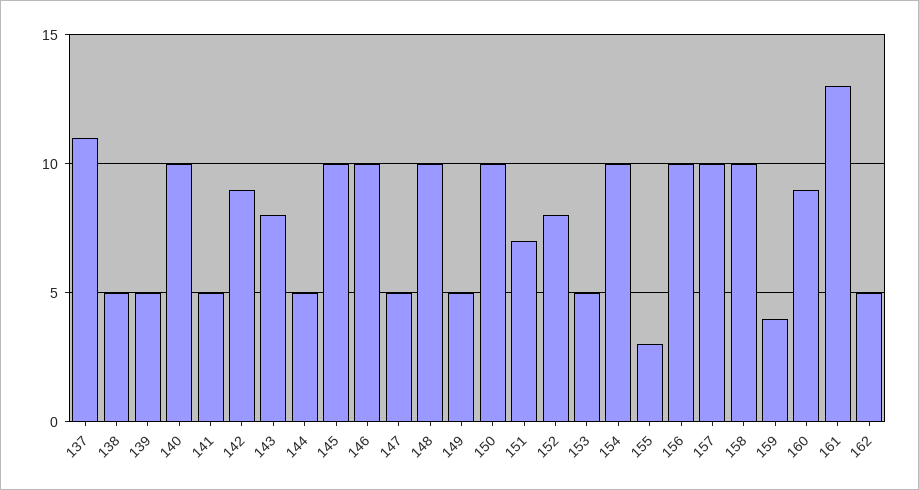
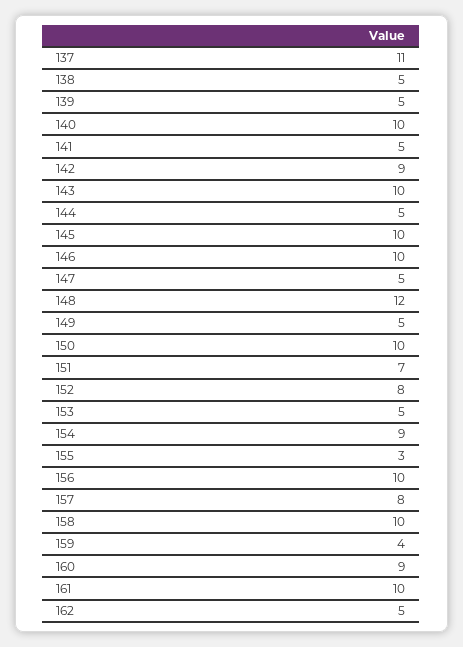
143: 8 -> 10
148: 10 -> 12
154: 10 -> 9
157: 10 -> 8
161: 13 -> 10

